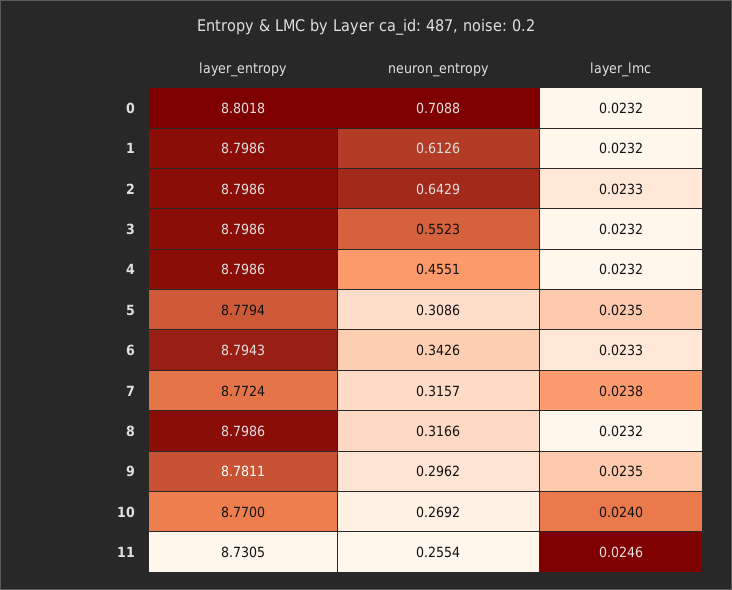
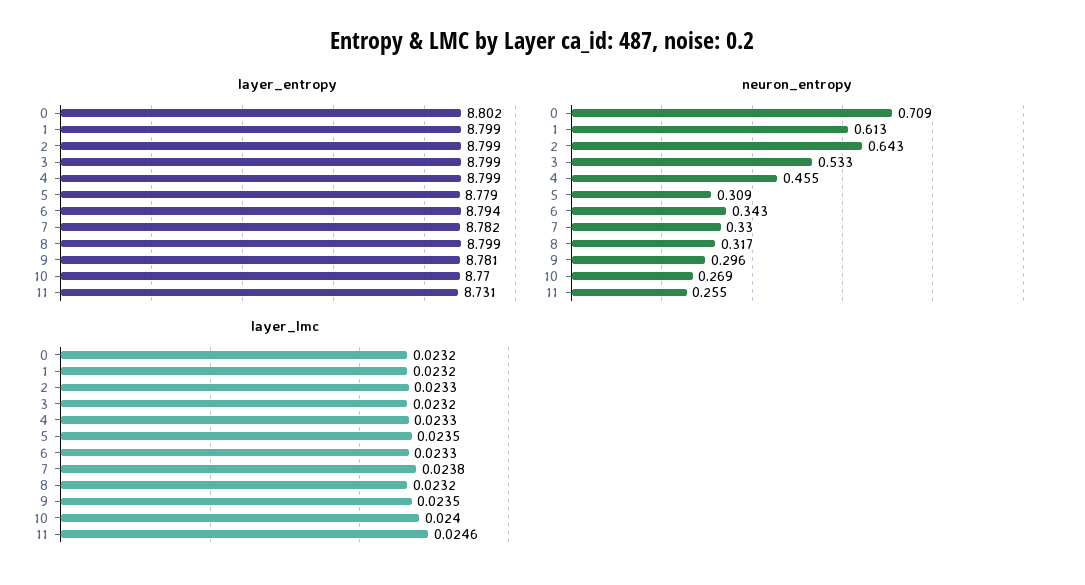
neuron_entropy, 3: 0.5523 -> 0.533
layer_lmc, 4: 0.0232 -> 0.0233
layer_entropy, 7: 8.7724 -> 8.782
neuron_entropy, 7: 0.3157 -> 0.33

